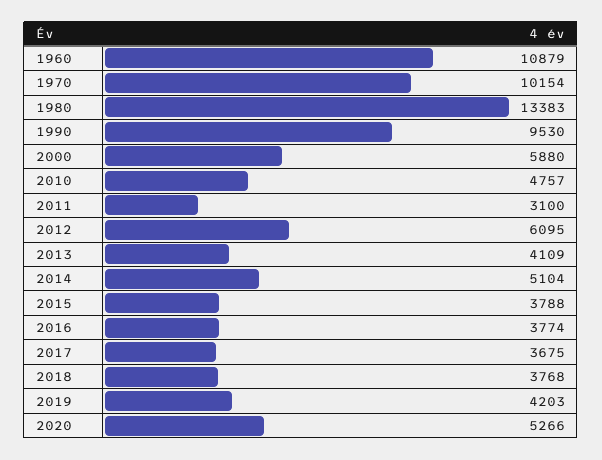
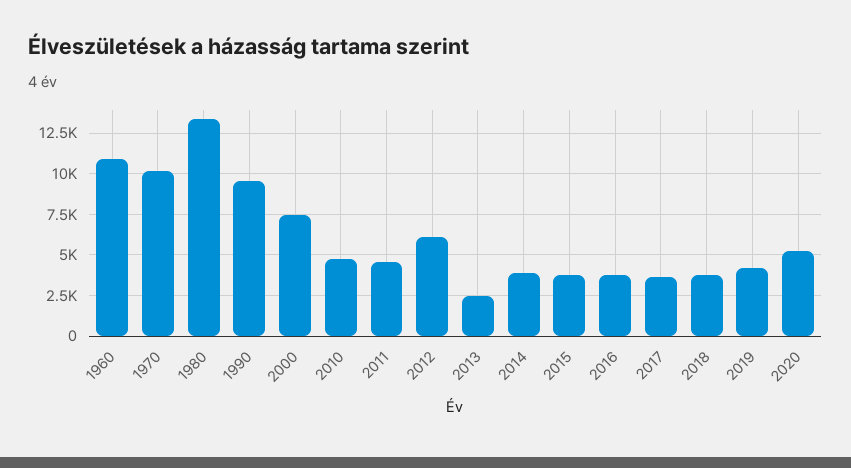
2000: 5880 -> 7500
2011: 3100 -> 4500
2013: 4109 -> 2500
2014: 5104 -> 4000

